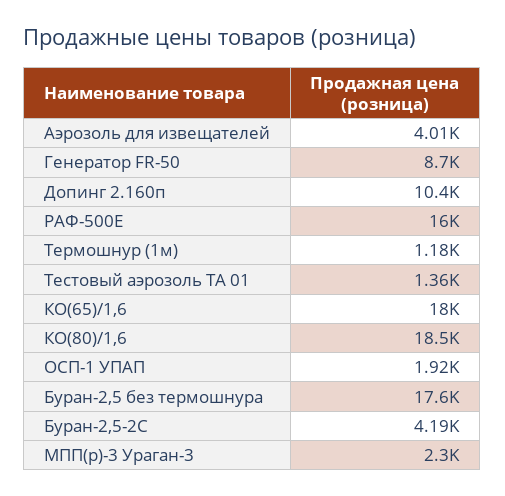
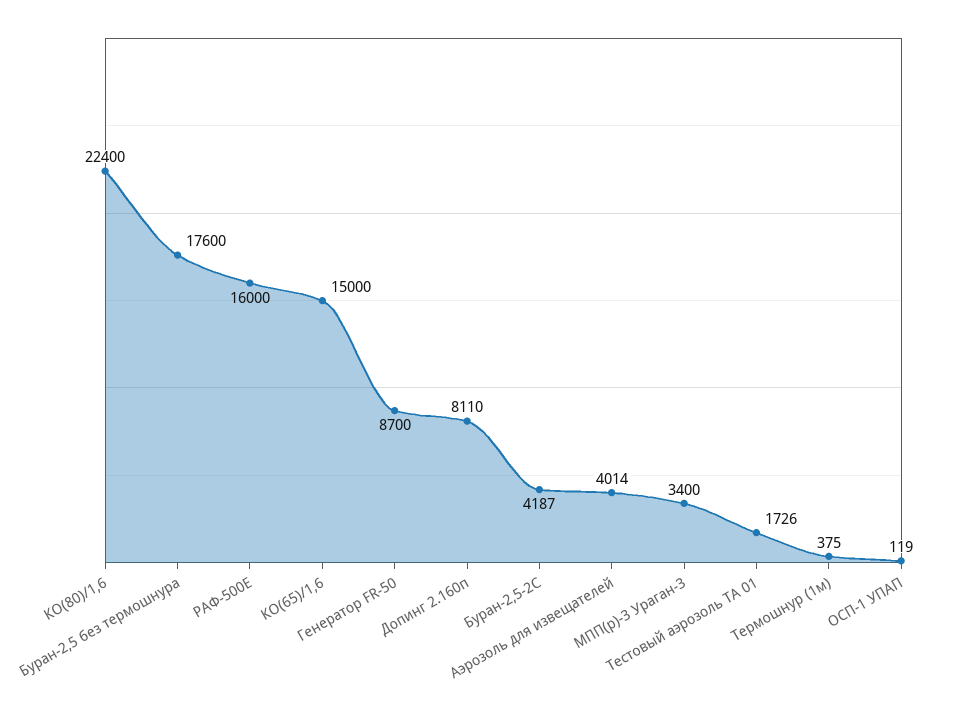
Допинг 2.160п: 10400 -> 8110
Термошнур (1м): 1180 -> 375
Тестовый аэрозоль ТА 01: 1360 -> 1726
КО(65)/1,6: 18000 -> 15000
КО(80)/1,6: 18500 -> 22400
ОСП-1 УПАП: 1920 -> 119
МПП(р)-3 Ураган-3: 2300 -> 3400

